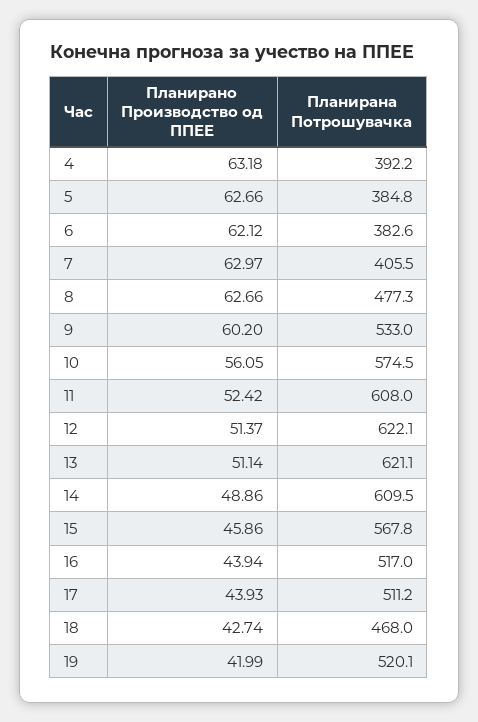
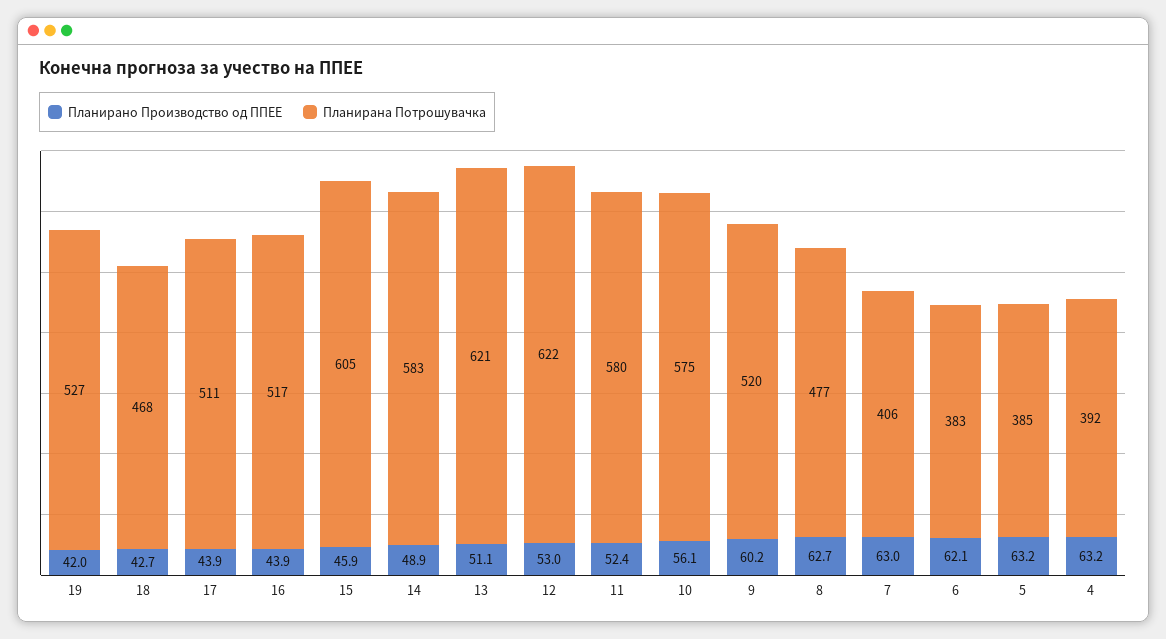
Планирано Производство од ППЕЕ, 5: 62.66 -> 63.2
Планирана Потрошувачка, 9: 533 -> 520
Планирана Потрошувачка, 11: 608 -> 580
Планирано Производство од ППЕЕ, 12: 51.37 -> 53
Планирана Потрошувачка, 14: 609.5 -> 583
Планирана Потрошувачка, 15: 567.8 -> 605
Планирана Потрошувачка, 19: 520.1 -> 527

